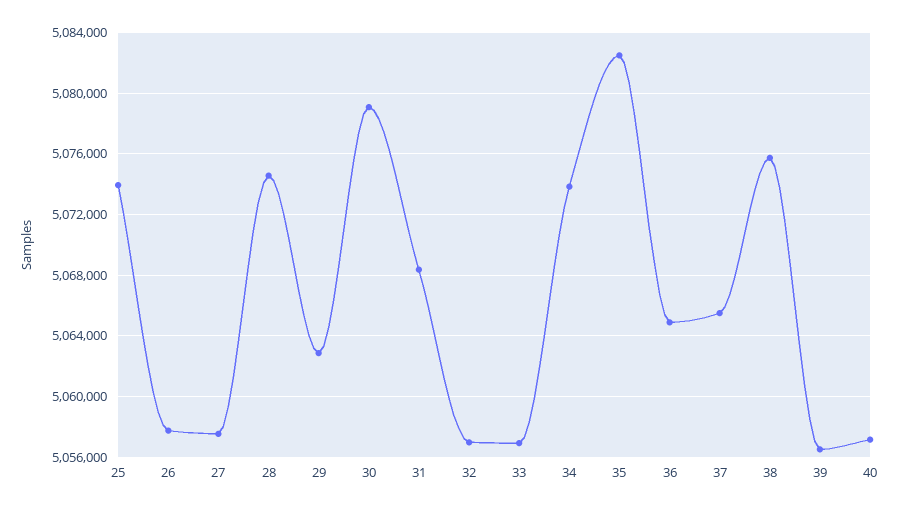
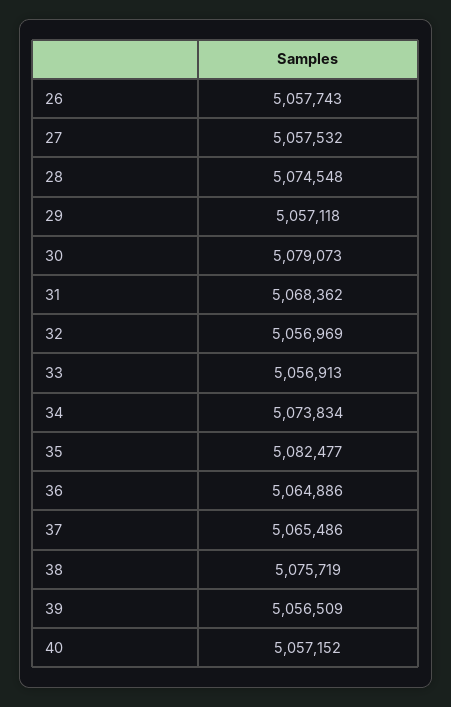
25: 5074000 -> none
29: 5063000 -> 5057118

